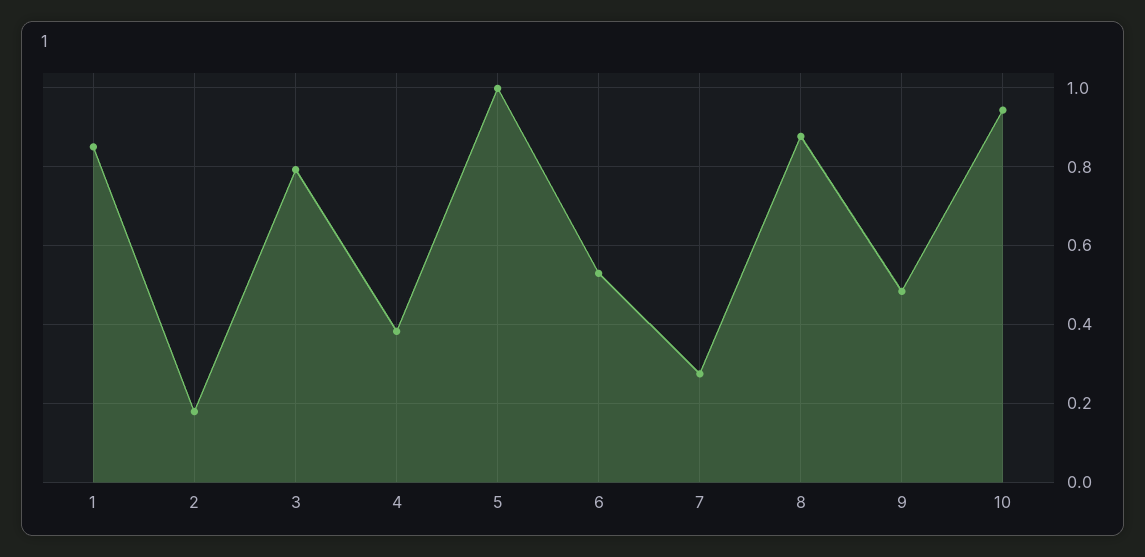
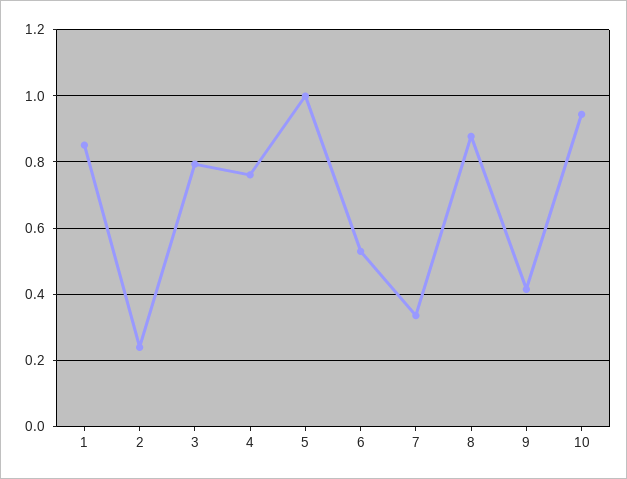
2: 0.18 -> 0.24
4: 0.38 -> 0.76
7: 0.28 -> 0.34
9: 0.48 -> 0.42

